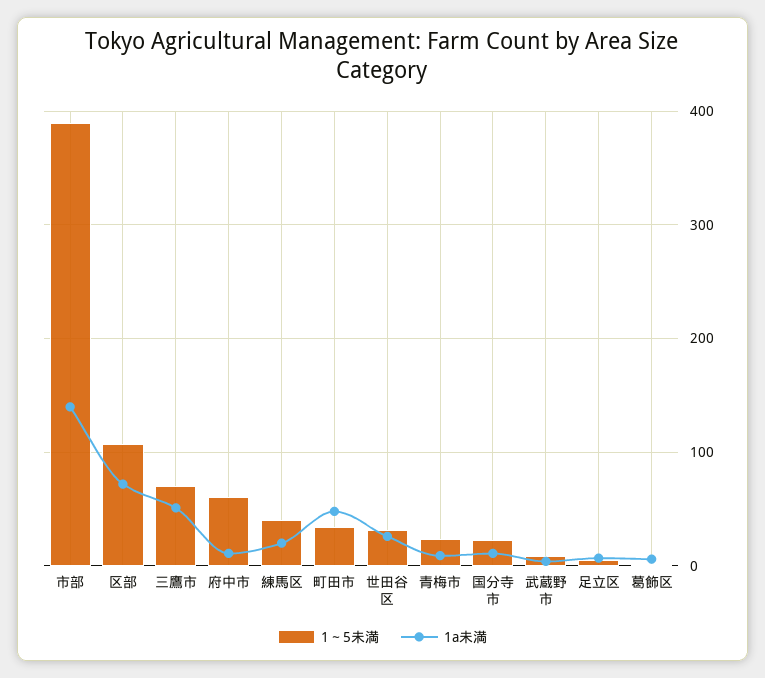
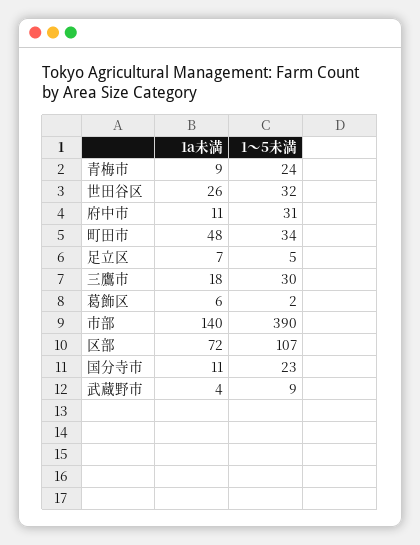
1～5未満, 三鷹市: 70 -> 30
1a未満, 三鷹市: 50 -> 18
1～5未満, 府中市: 60 -> 31
1～5未満, 練馬区: 40 -> none
1a未満, 練馬区: 20 -> none

